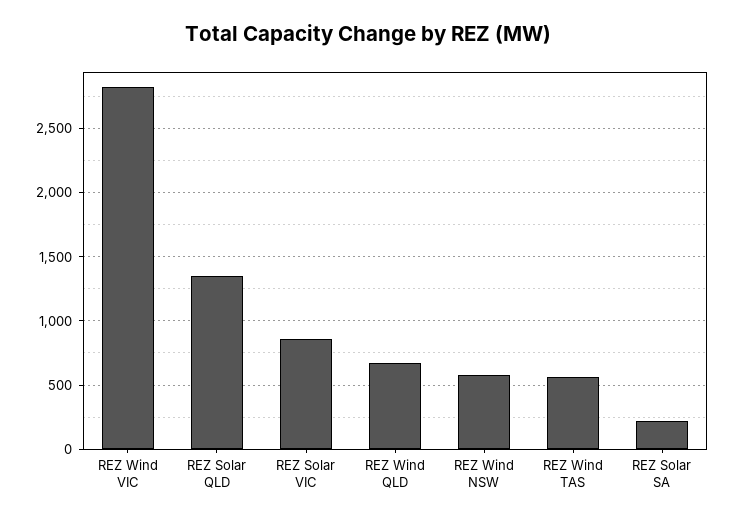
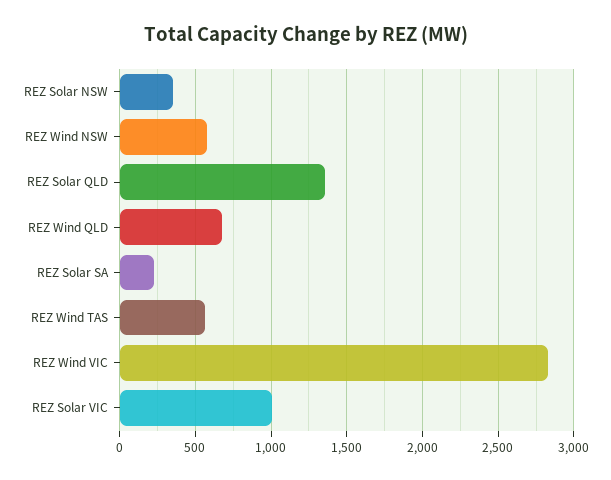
REZ Solar VIC: 850 -> 1000
REZ Solar NSW: none -> 350

